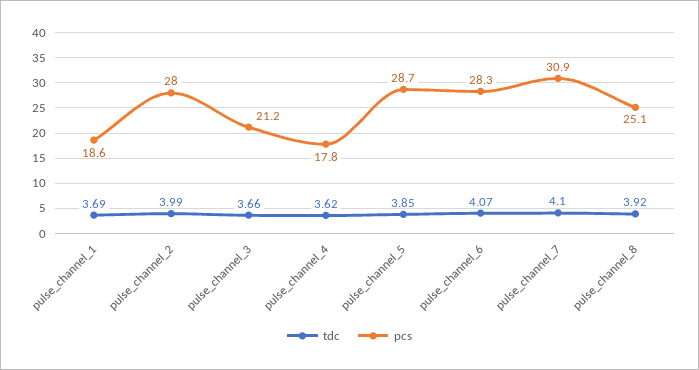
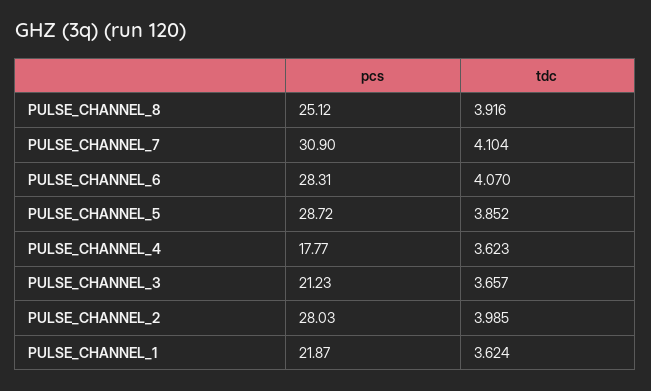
tdc, pulse_channel_1: 3.69 -> 3.624
pcs, pulse_channel_1: 18.6 -> 21.87

